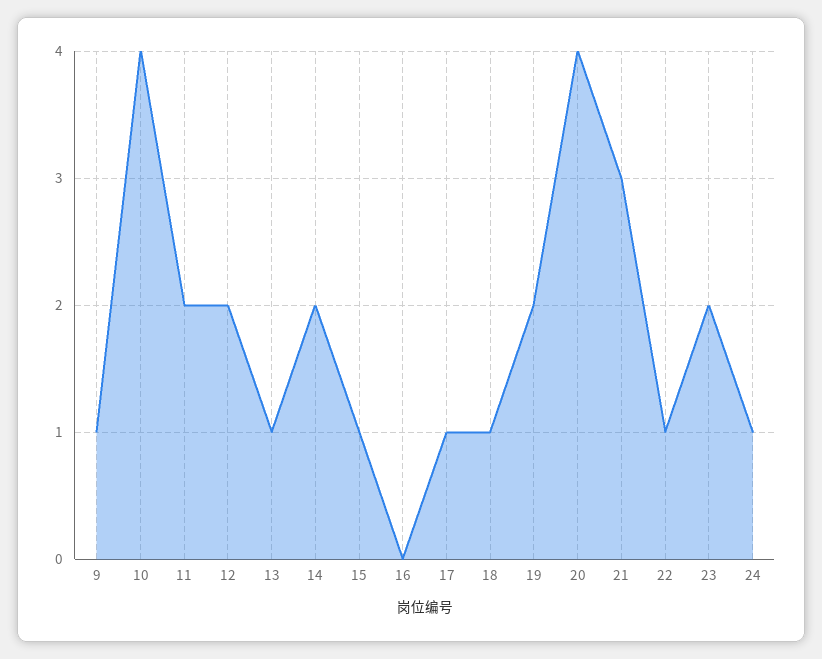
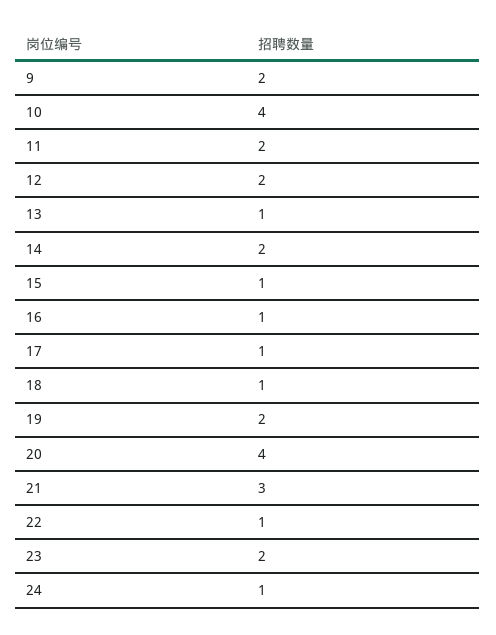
9: 1 -> 2
16: 0 -> 1

